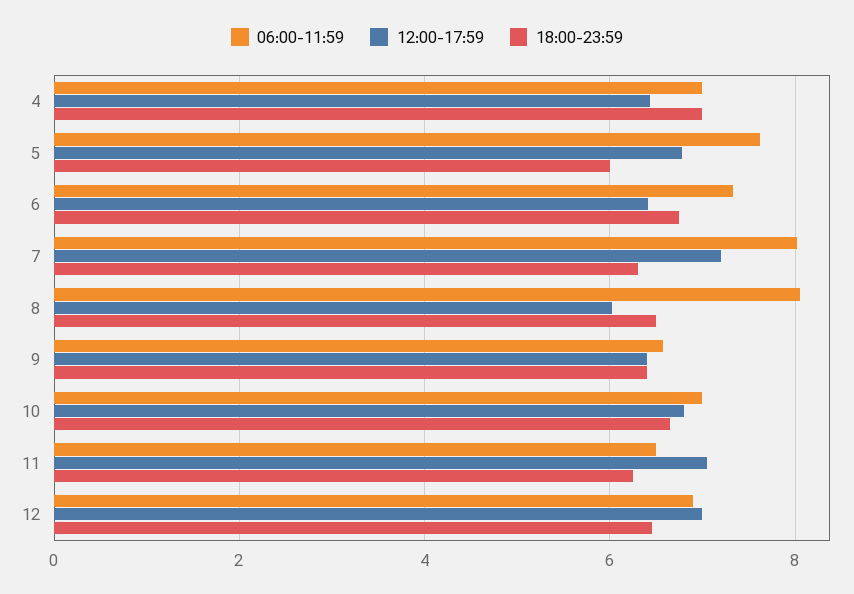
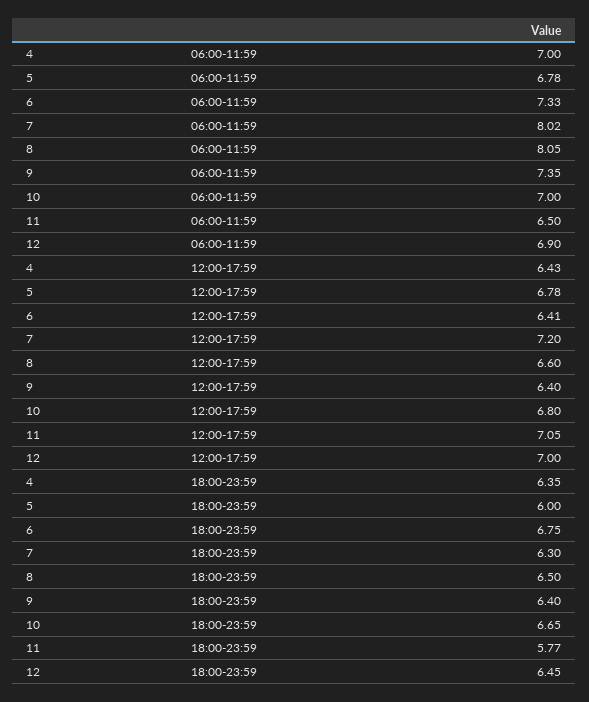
18:00-23:59, 4: 7 -> 6.35
06:00-11:59, 5: 7.6 -> 6.78
12:00-17:59, 8: 6 -> 6.6
06:00-11:59, 9: 6.6 -> 7.35
18:00-23:59, 11: 6.2 -> 5.77

